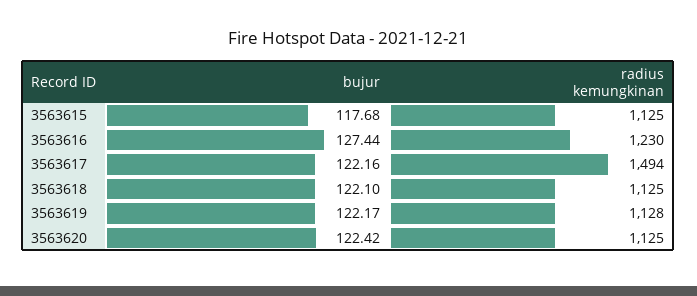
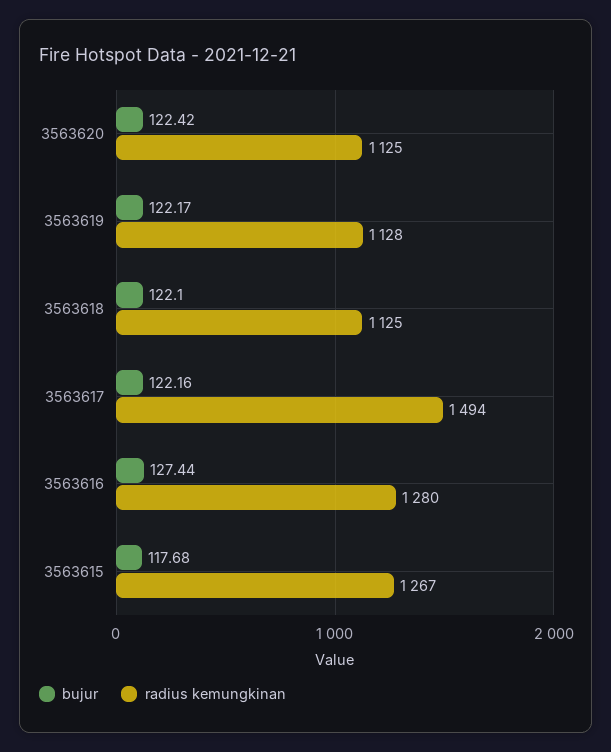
radius kemungkinan, 3563615: 1125 -> 1267
radius kemungkinan, 3563616: 1230 -> 1280

